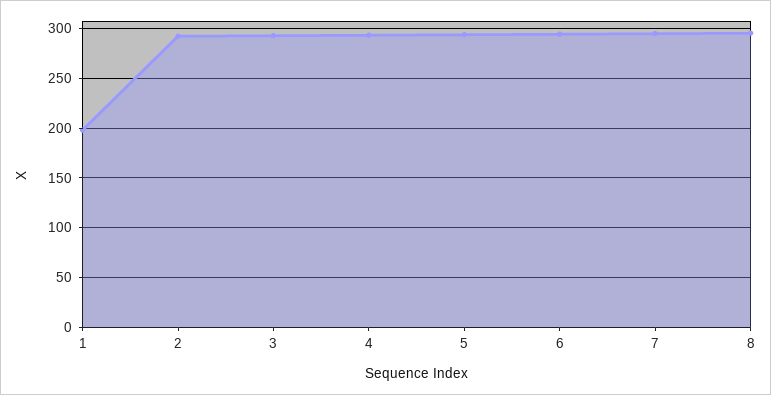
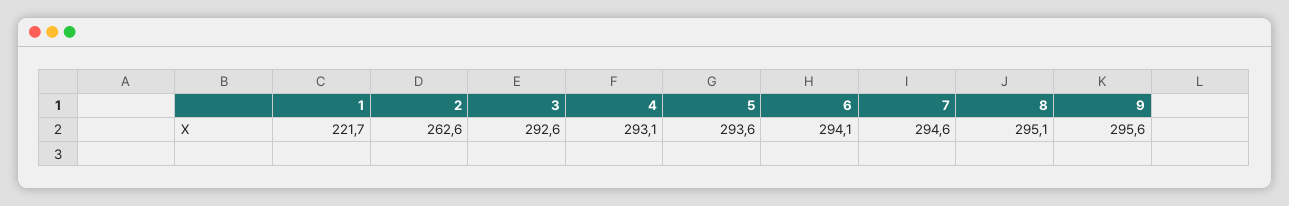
1: 200 -> 221.7
2: 290 -> 262.6
9: none -> 295.6

